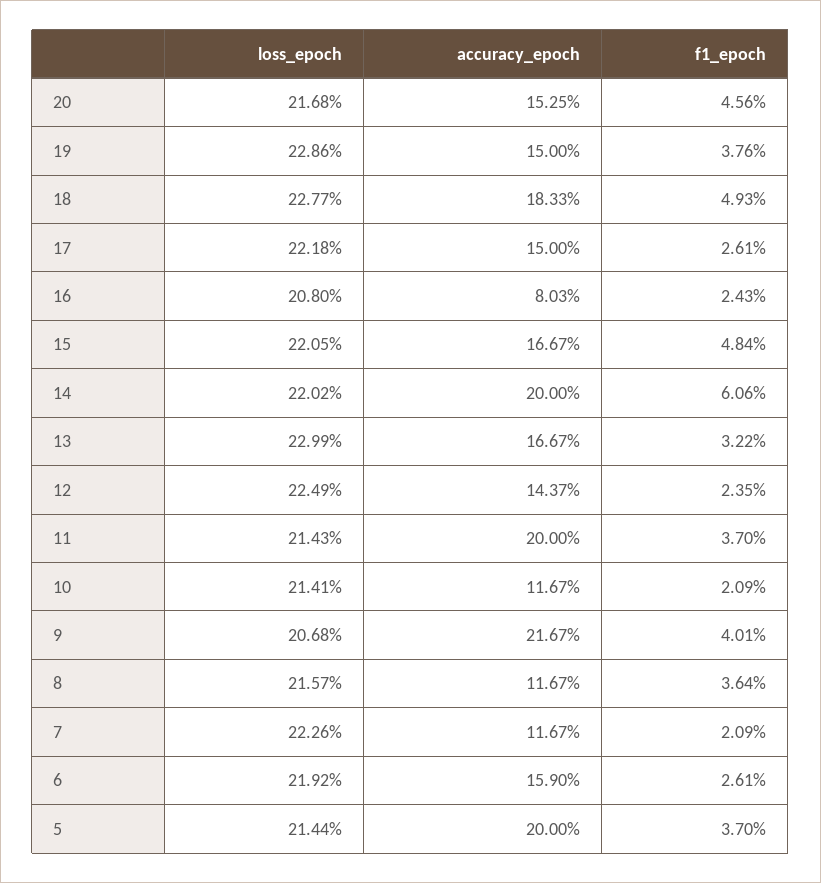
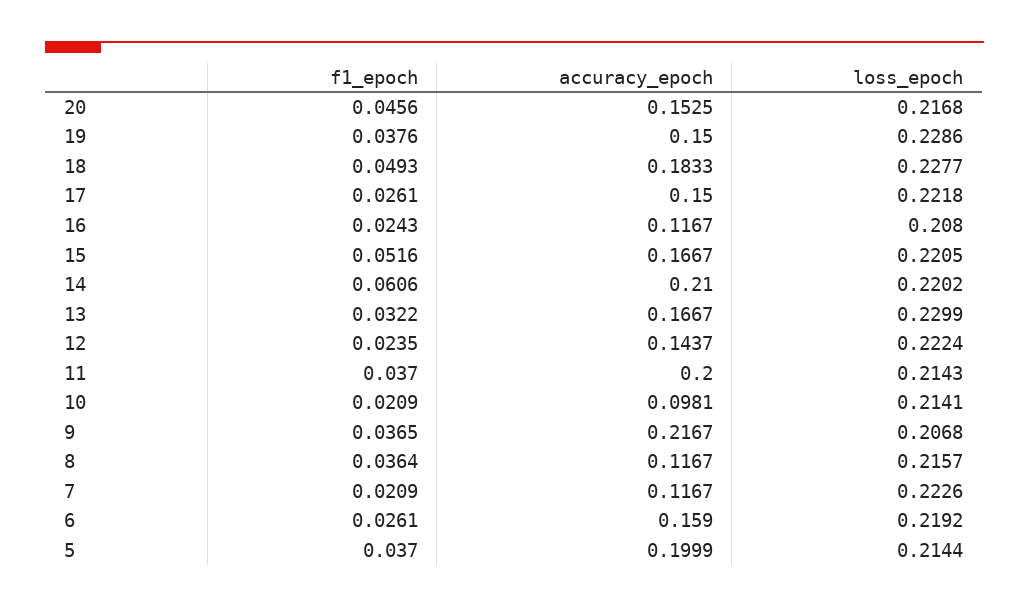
accuracy_epoch, 16: 0.0803 -> 0.1167
f1_epoch, 15: 0.0484 -> 0.0516
accuracy_epoch, 14: 0.2 -> 0.21
loss_epoch, 12: 0.2249 -> 0.2224
accuracy_epoch, 10: 0.1167 -> 0.0981
f1_epoch, 9: 0.0401 -> 0.0365
accuracy_epoch, 5: 0.2 -> 0.1999

